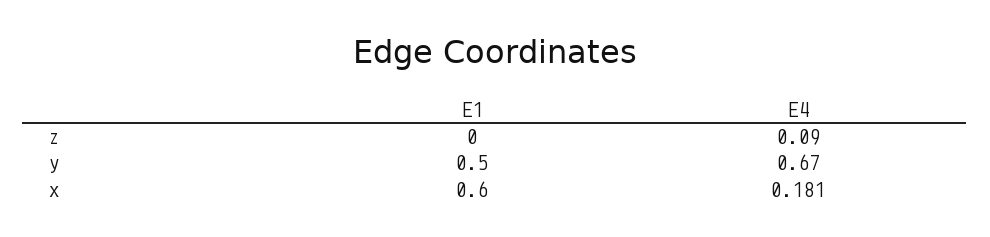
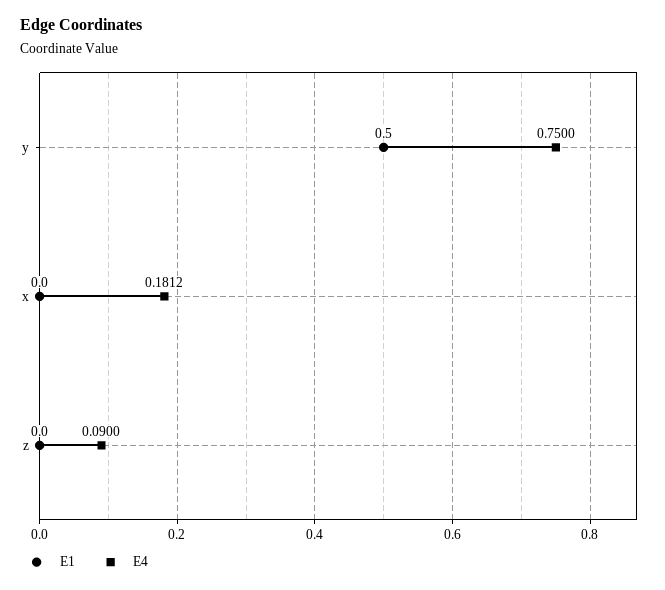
E4, y: 0.67 -> 0.75
E1, x: 0.6 -> 0

